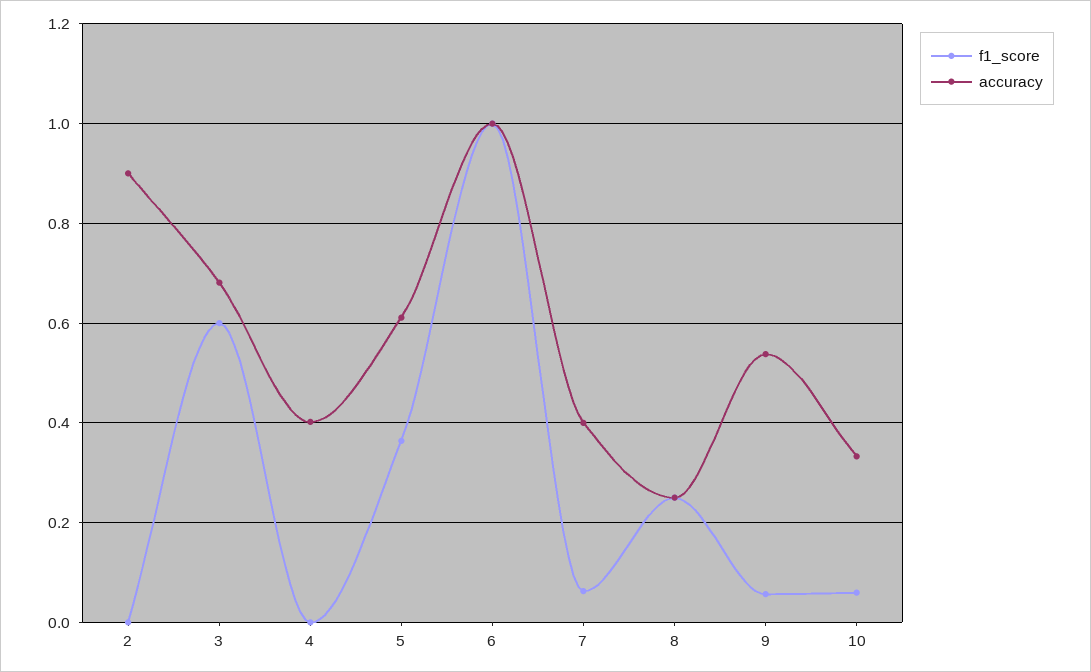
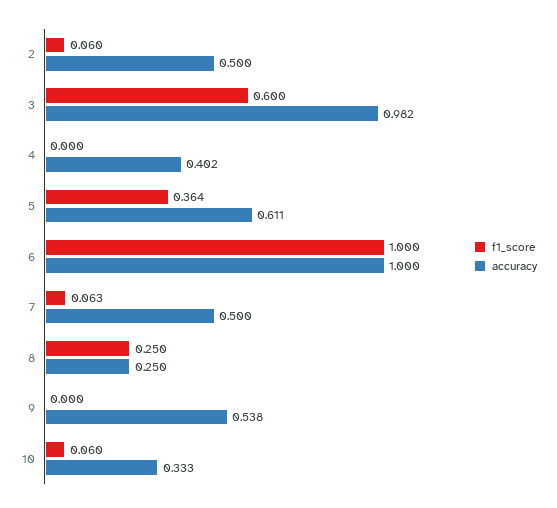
f1_score, 2: 0 -> 0.06
accuracy, 2: 0.9 -> 0.5
accuracy, 3: 0.68 -> 0.982
accuracy, 7: 0.4 -> 0.5
f1_score, 9: 0.06 -> 0

